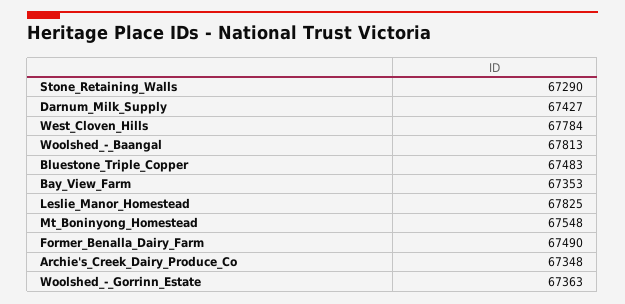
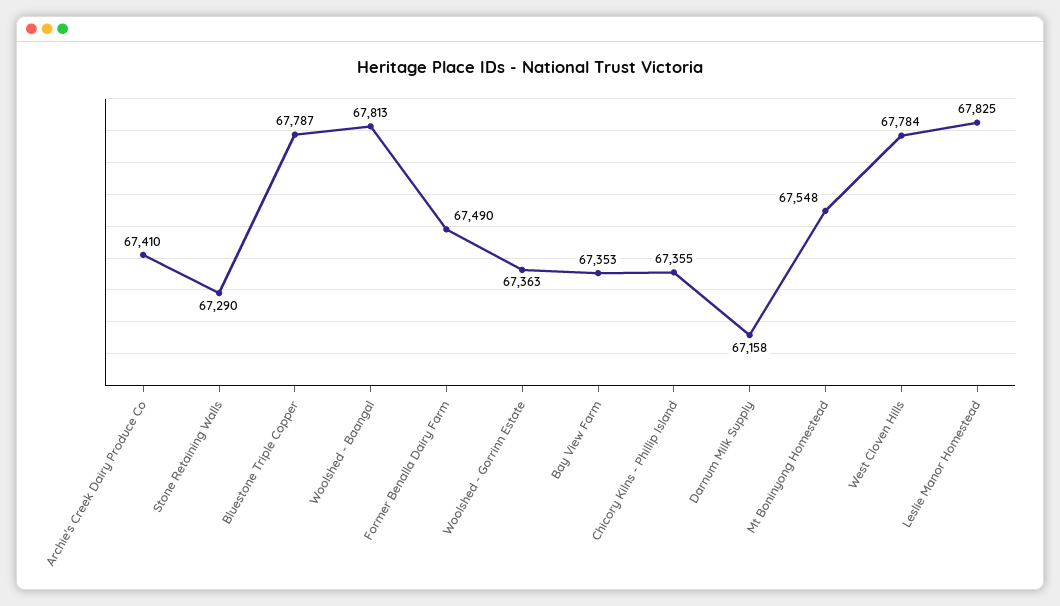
Darnum_Milk_Supply: 67427 -> 67158
Bluestone_Triple_Copper: 67483 -> 67787
Archie's_Creek_Dairy_Produce_Co: 67348 -> 67410
Chicory Kilns - Phillip Island: none -> 67355

